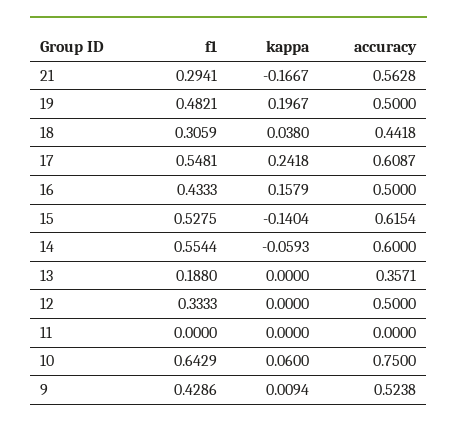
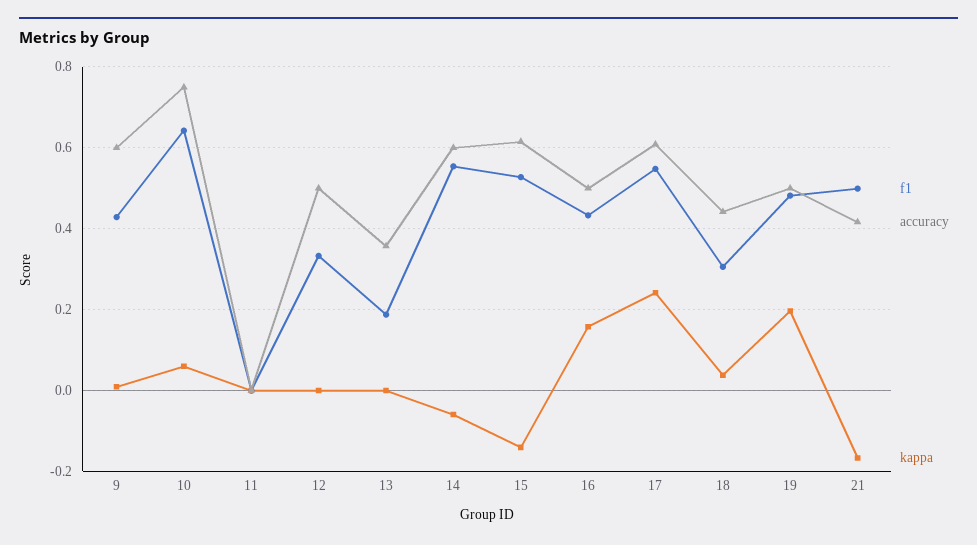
f1, 21: 0.2941 -> 0.5
accuracy, 21: 0.5628 -> 0.42
accuracy, 9: 0.5238 -> 0.6

